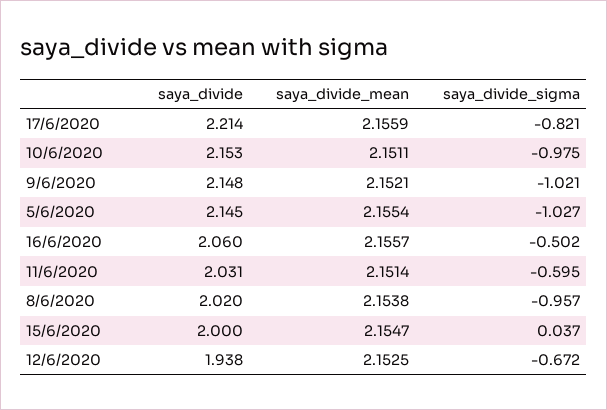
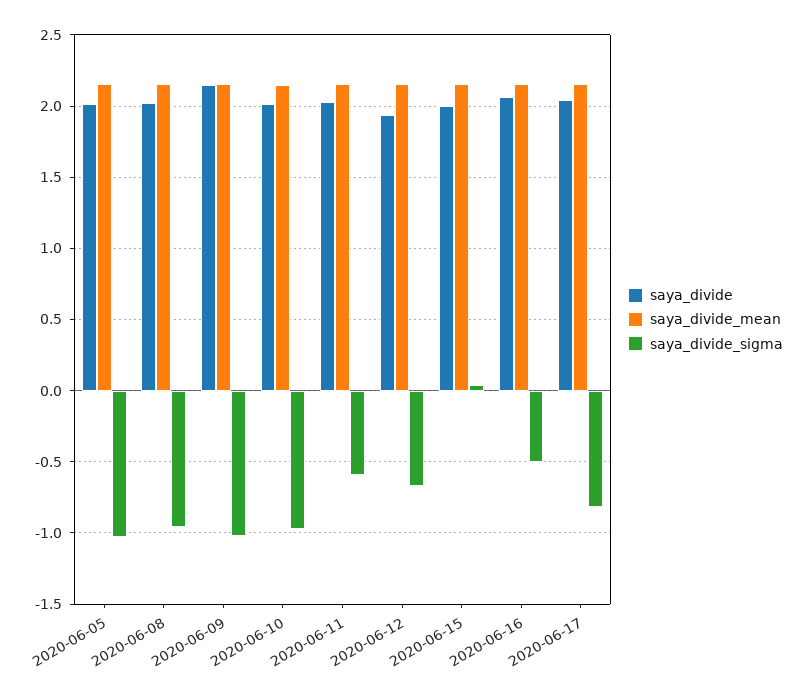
saya_divide, 17/6/2020: 2.214 -> 2.05
saya_divide, 10/6/2020: 2.153 -> 2
saya_divide, 5/6/2020: 2.145 -> 2

